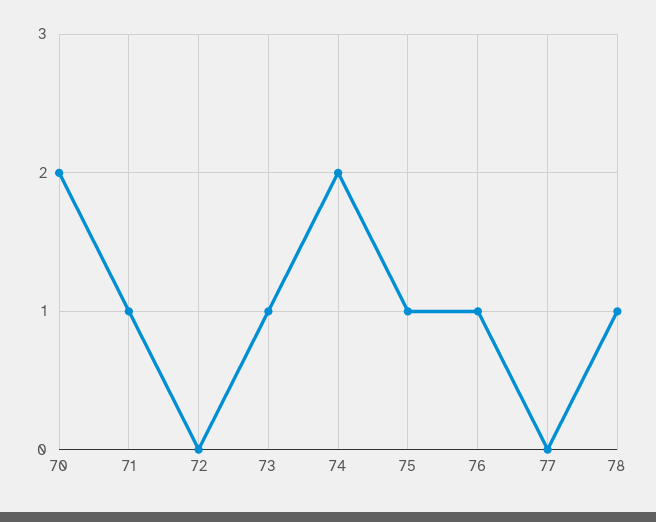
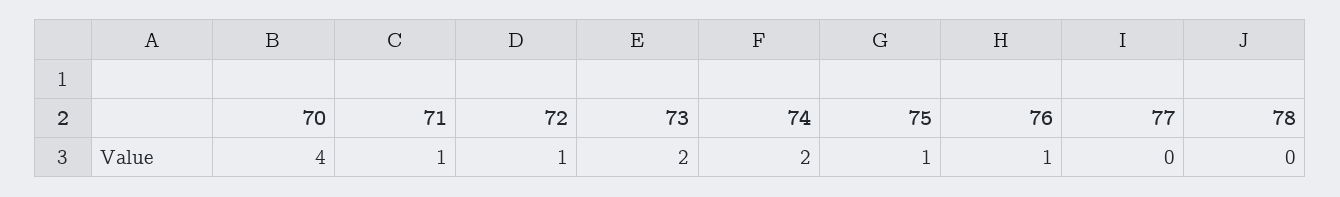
70: 2 -> 4
72: 0 -> 1
73: 1 -> 2
78: 1 -> 0

